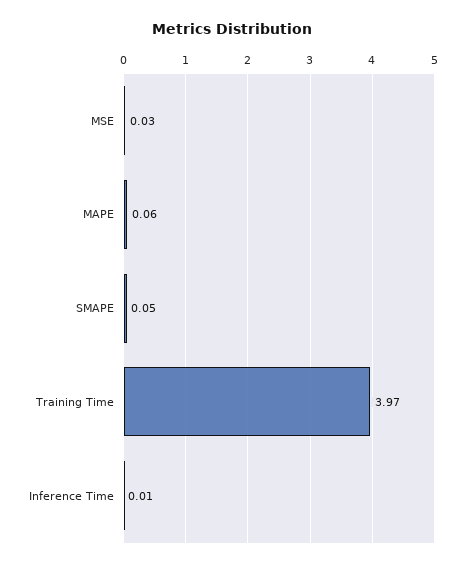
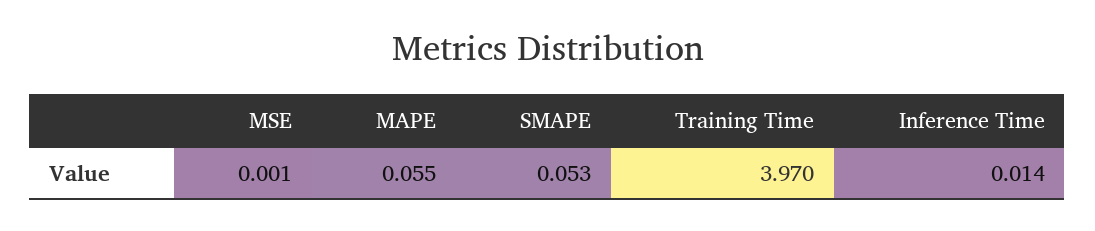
MSE: 0.03 -> 0.001

